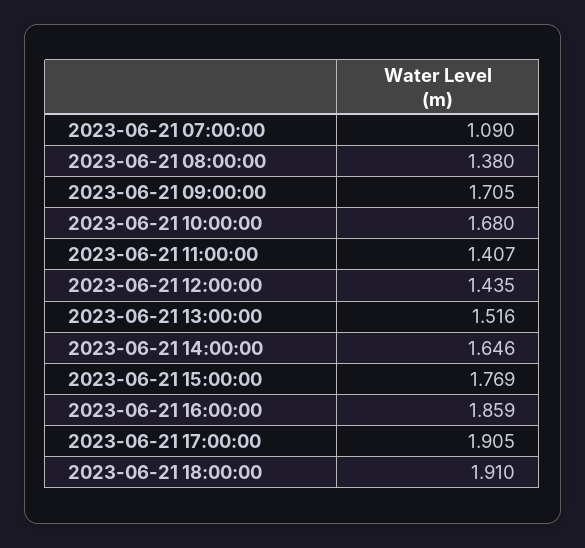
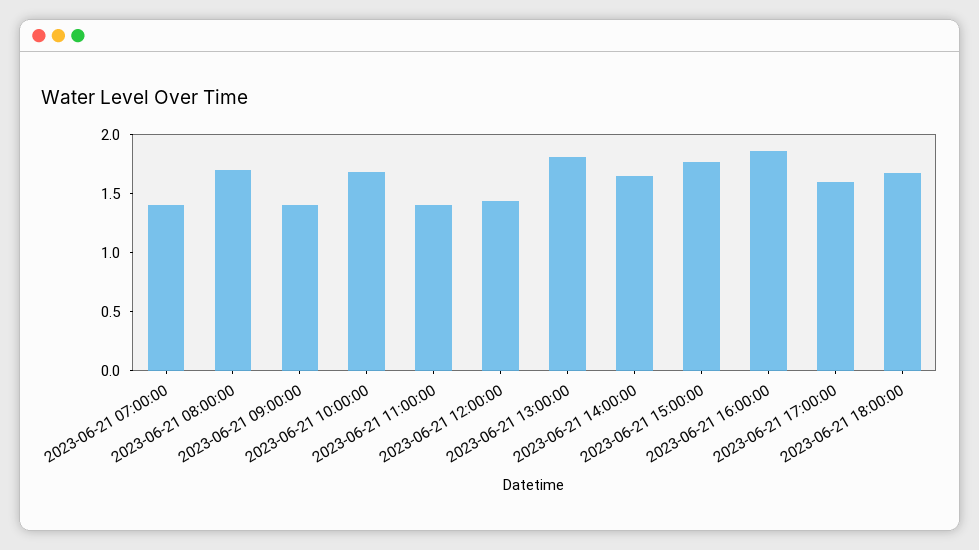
2023-06-21 07:00:00: 1.09 -> 1.4
2023-06-21 08:00:00: 1.38 -> 1.7
2023-06-21 09:00:00: 1.705 -> 1.4
2023-06-21 13:00:00: 1.516 -> 1.8
2023-06-21 17:00:00: 1.905 -> 1.6
2023-06-21 18:00:00: 1.91 -> 1.7

